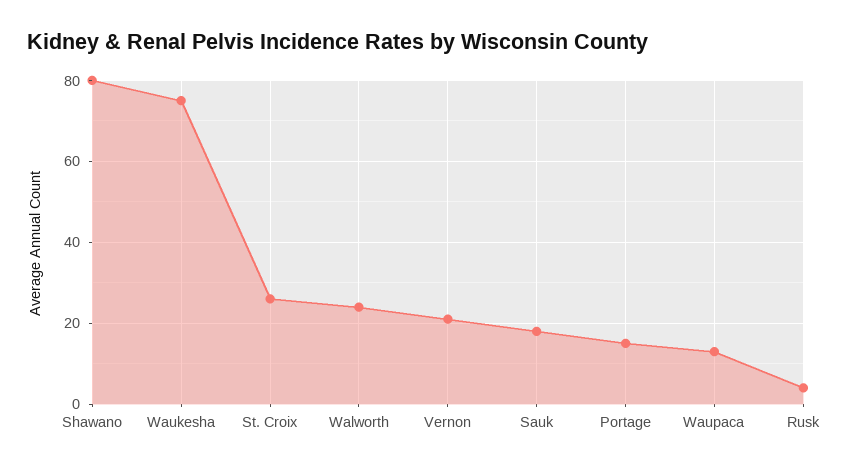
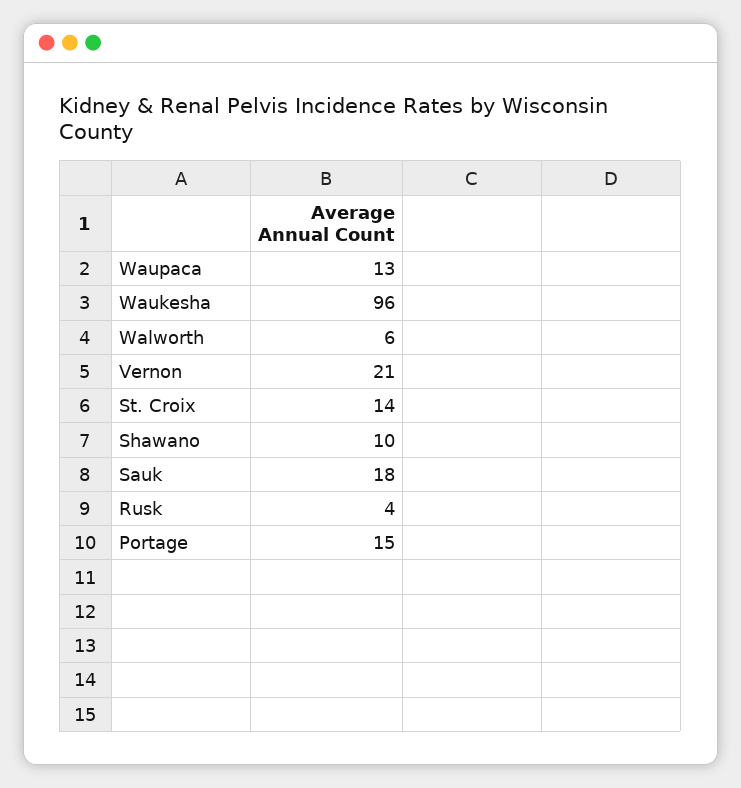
Shawano: 80 -> 10
Waukesha: 75 -> 96
St. Croix: 25 -> 14
Walworth: 25 -> 6

